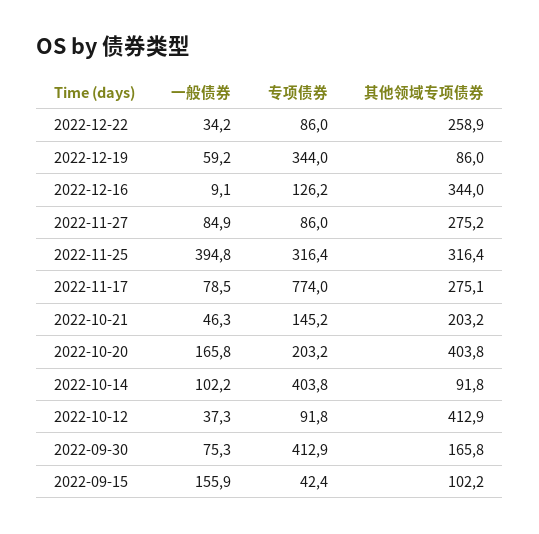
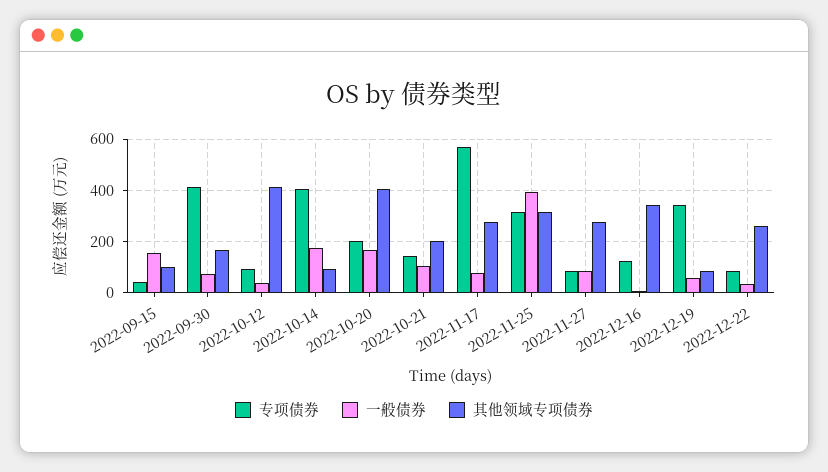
专项债券, 2022-11-17: 774 -> 575
一般债券, 2022-10-21: 46.3 -> 100
一般债券, 2022-10-14: 102.2 -> 175

